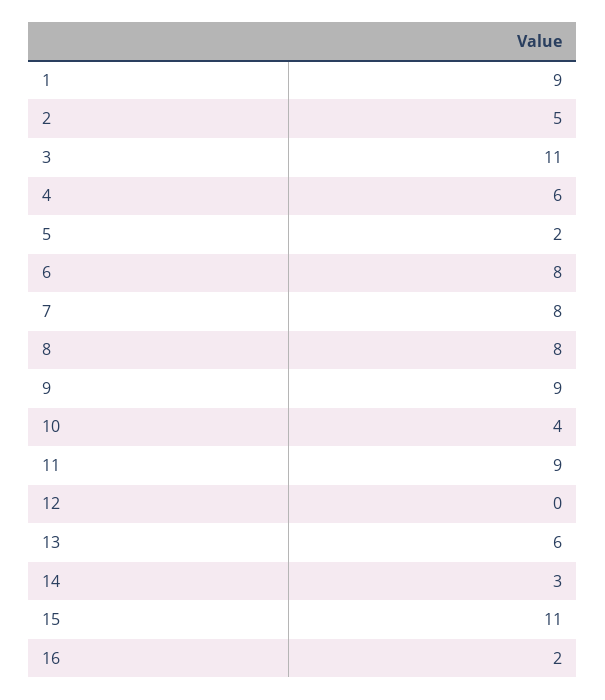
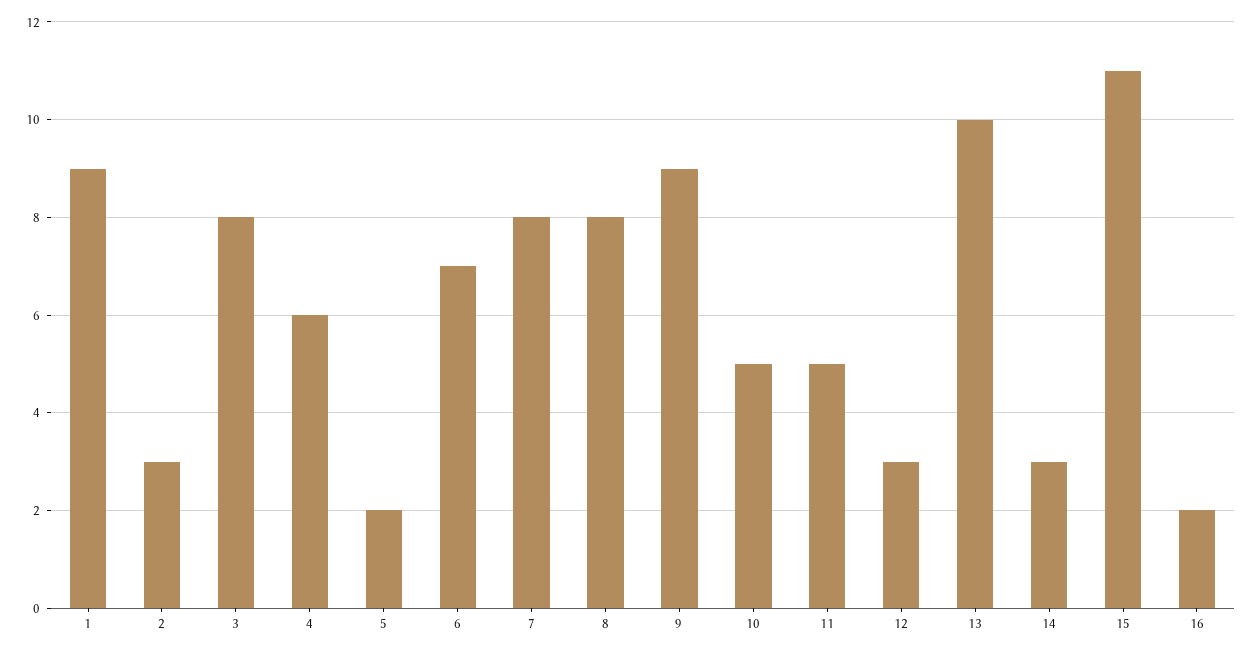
2: 5 -> 3
3: 11 -> 8
6: 8 -> 7
10: 4 -> 5
11: 9 -> 5
12: 0 -> 3
13: 6 -> 10

